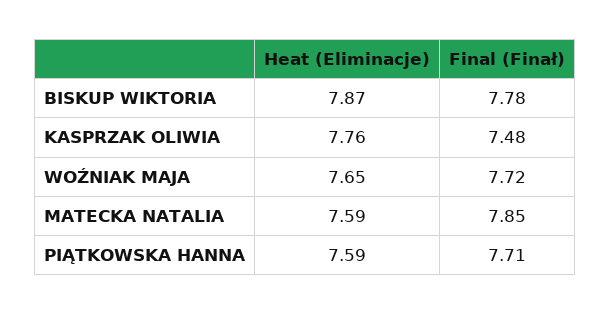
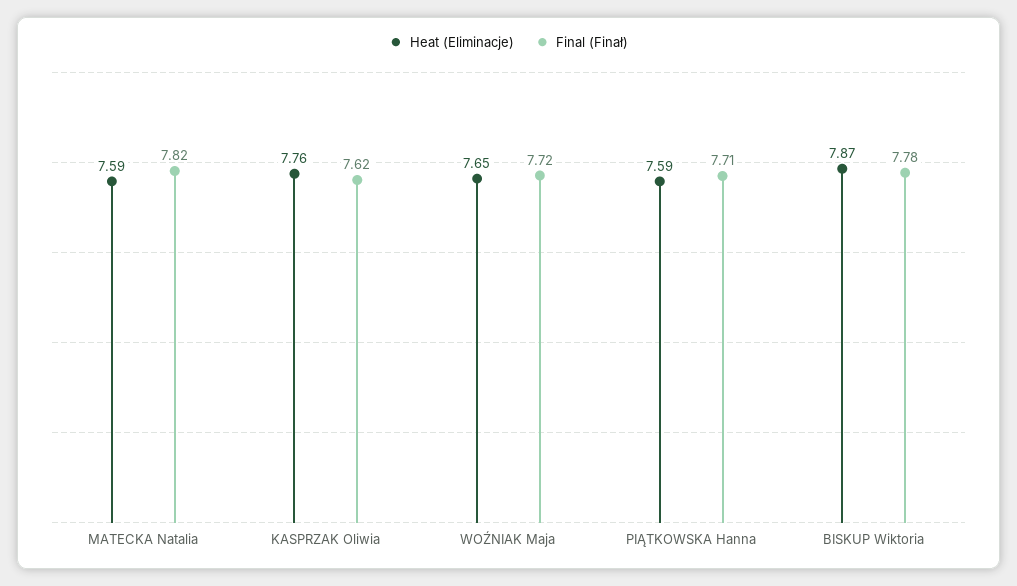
Final (Finał), KASPRZAK OLIWIA: 7.48 -> 7.62
Final (Finał), MATECKA NATALIA: 7.85 -> 7.82

